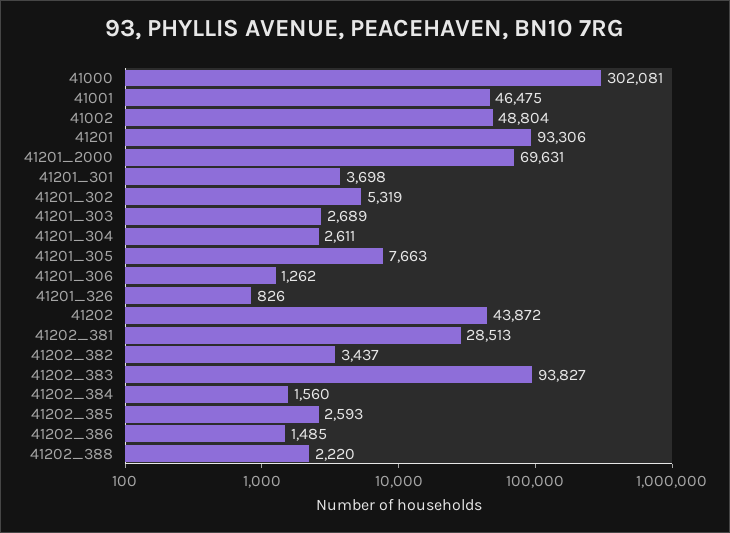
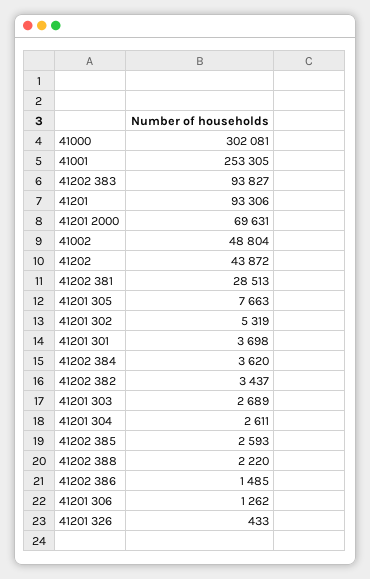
41001: 46475 -> 253305
41201_326: 826 -> 433
41202_384: 1560 -> 3620

